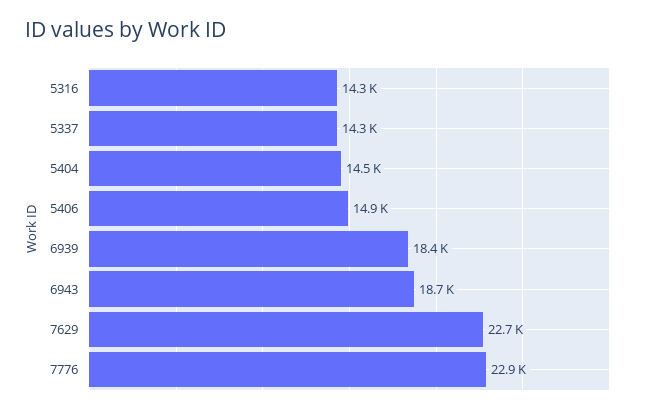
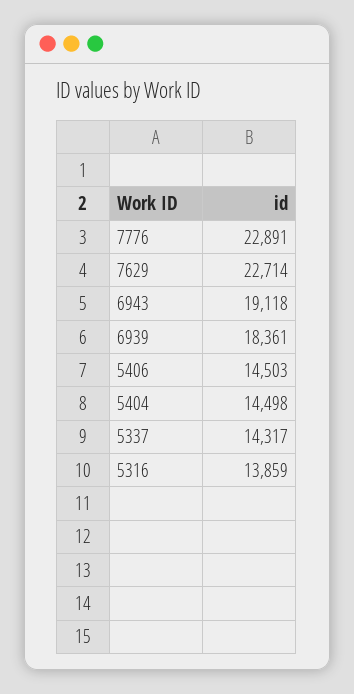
5316: 14300 -> 13859
5406: 14900 -> 14503
6943: 18700 -> 19118

